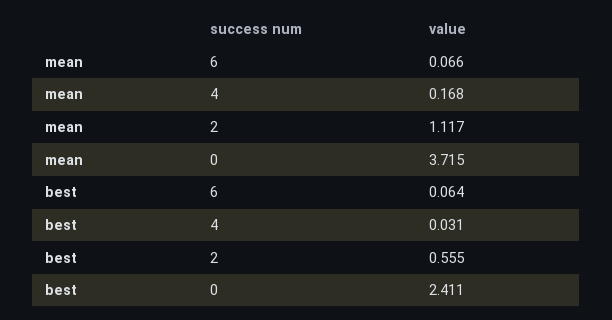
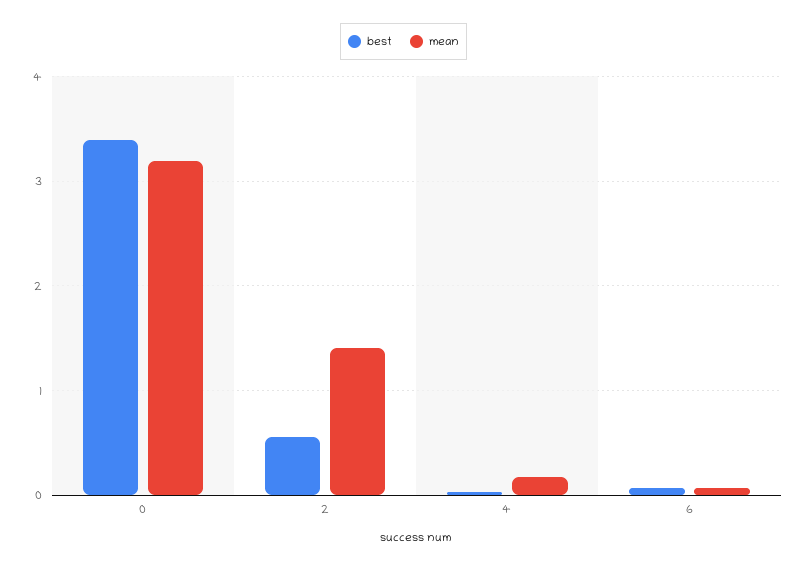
mean, 2: 1.117 -> 1.4
mean, 0: 3.715 -> 3.2
best, 0: 2.411 -> 3.4

